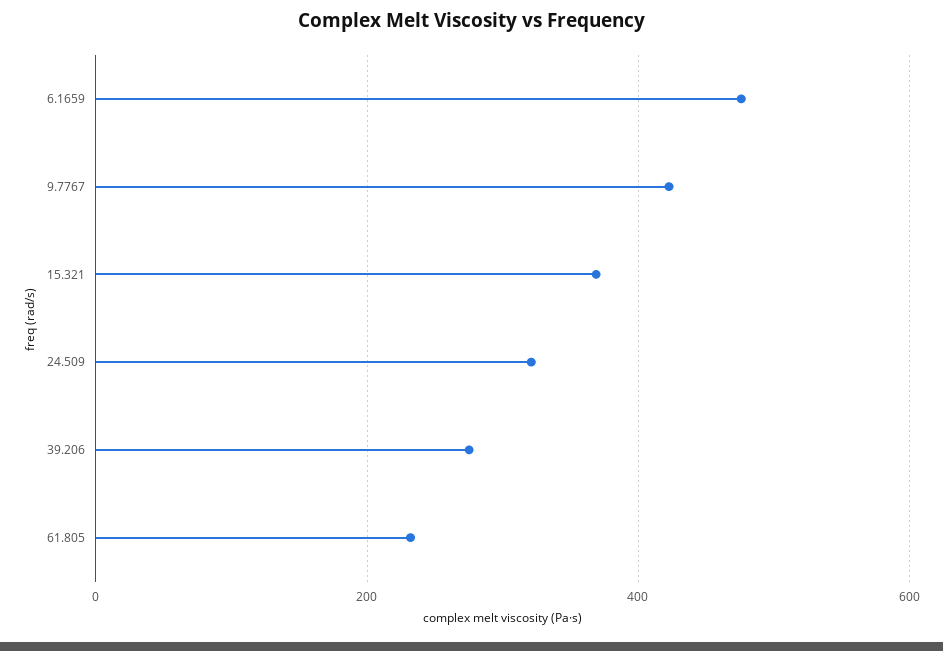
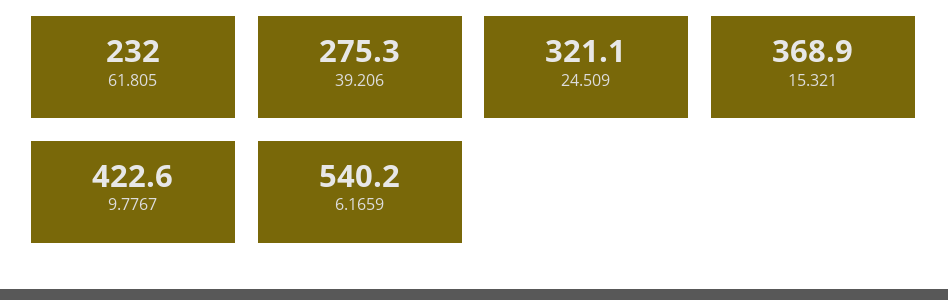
6.1659: 480 -> 540.2

